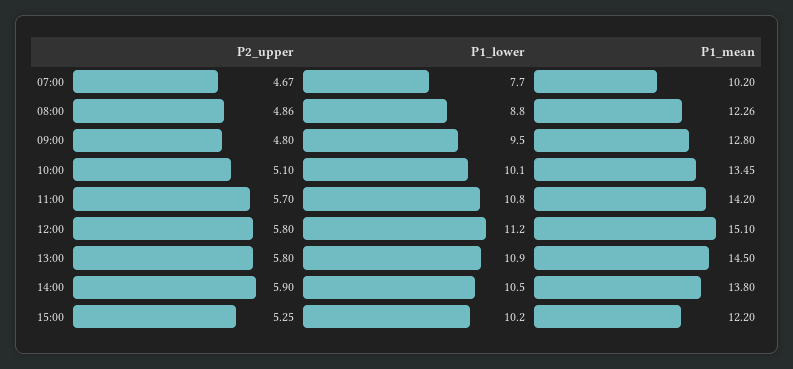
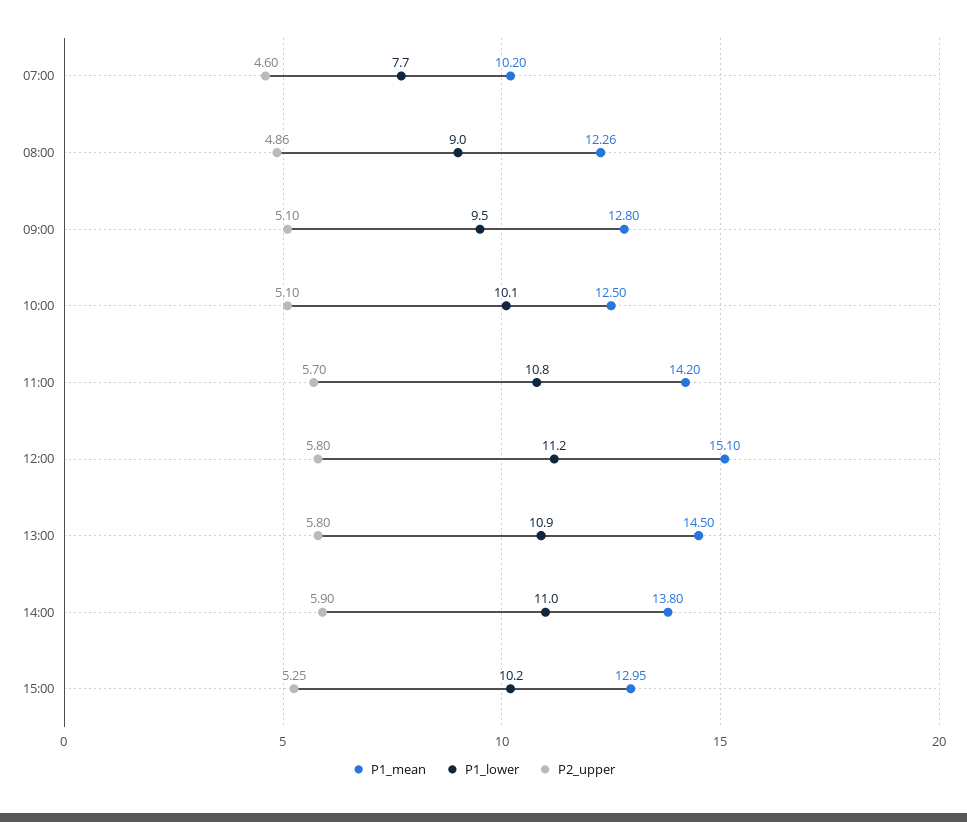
P2_upper, 07:00: 4.67 -> 4.6
P1_lower, 08:00: 8.8 -> 9
P2_upper, 09:00: 4.8 -> 5.1
P1_mean, 10:00: 13.45 -> 12.5
P1_lower, 14:00: 10.5 -> 11
P1_mean, 15:00: 12.2 -> 12.95

